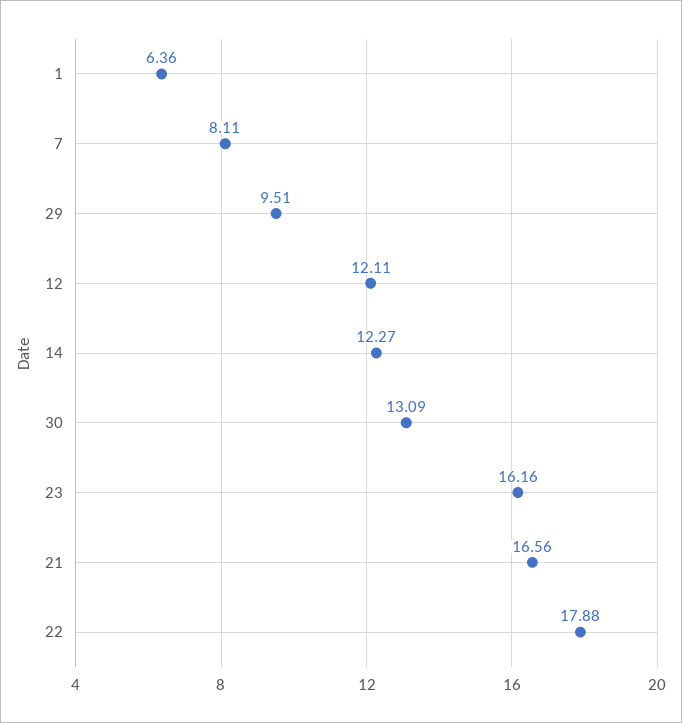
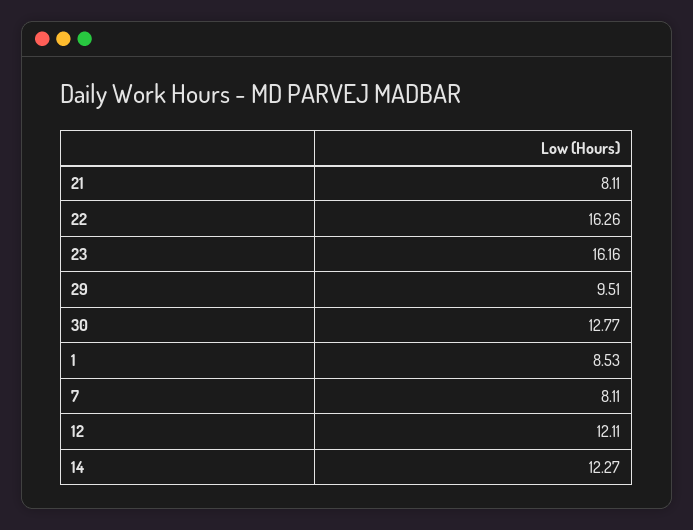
1: 6.36 -> 8.53
30: 13.09 -> 12.77
21: 16.56 -> 8.11
22: 17.88 -> 16.26

